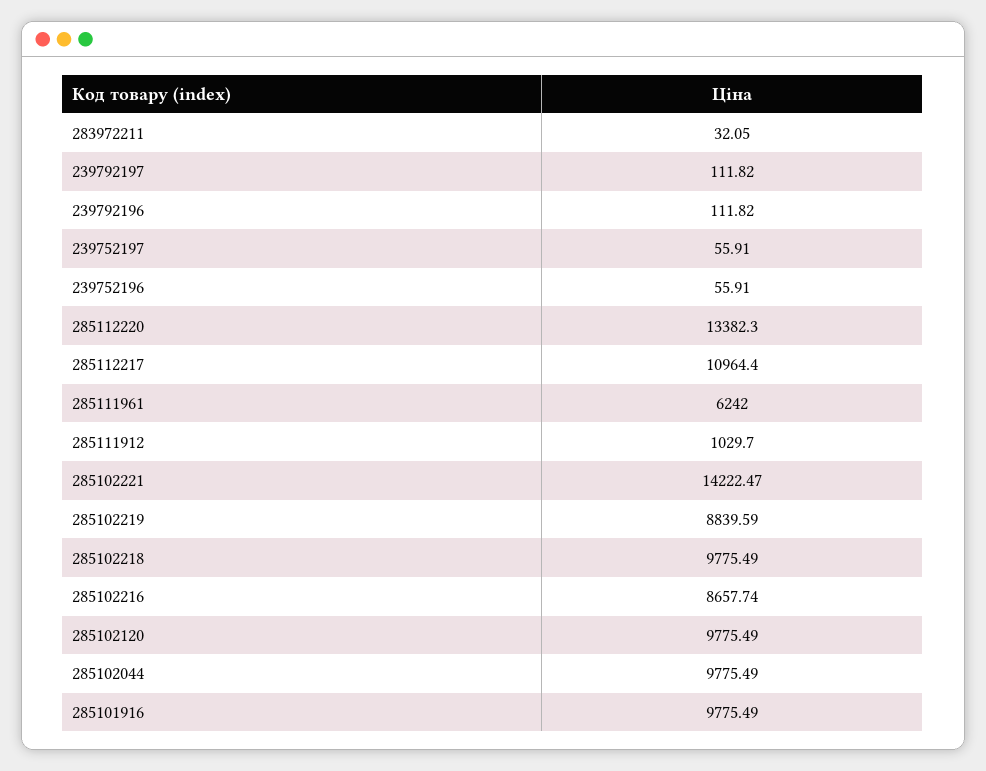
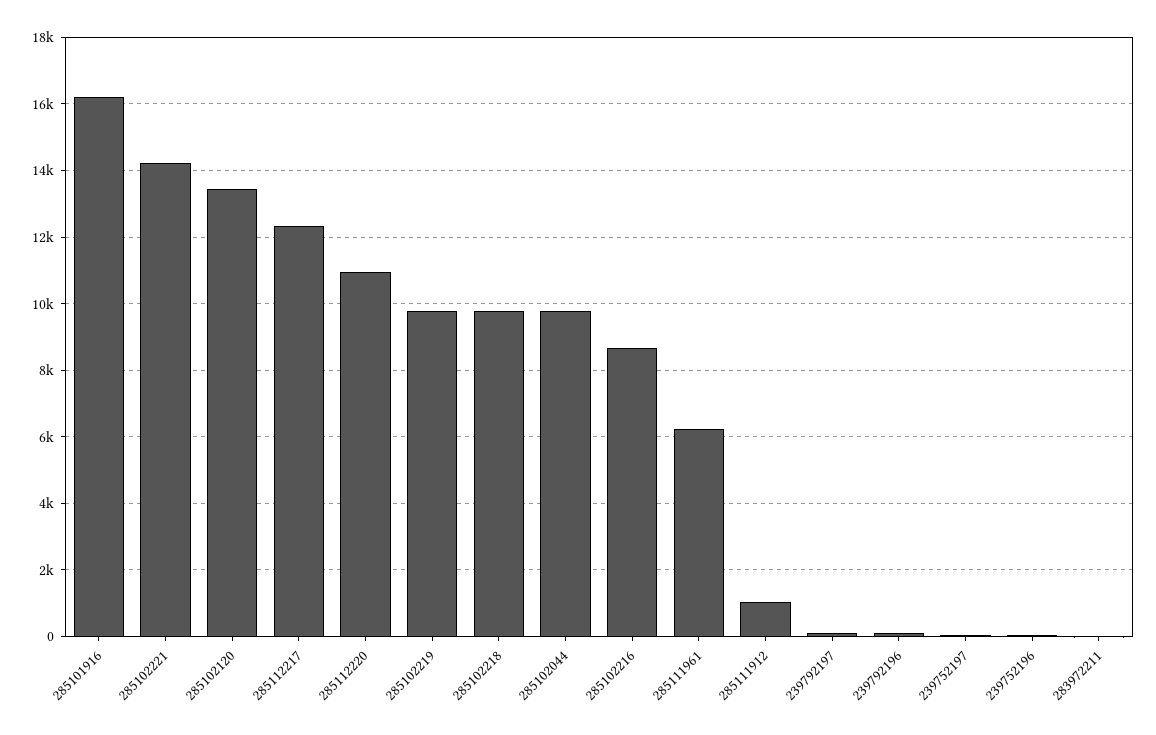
285112220: 13382.3 -> 11000
285112217: 10964.4 -> 12400
285102219: 8839.59 -> 9800
285102120: 9775.49 -> 13400
285101916: 9775.49 -> 16200

